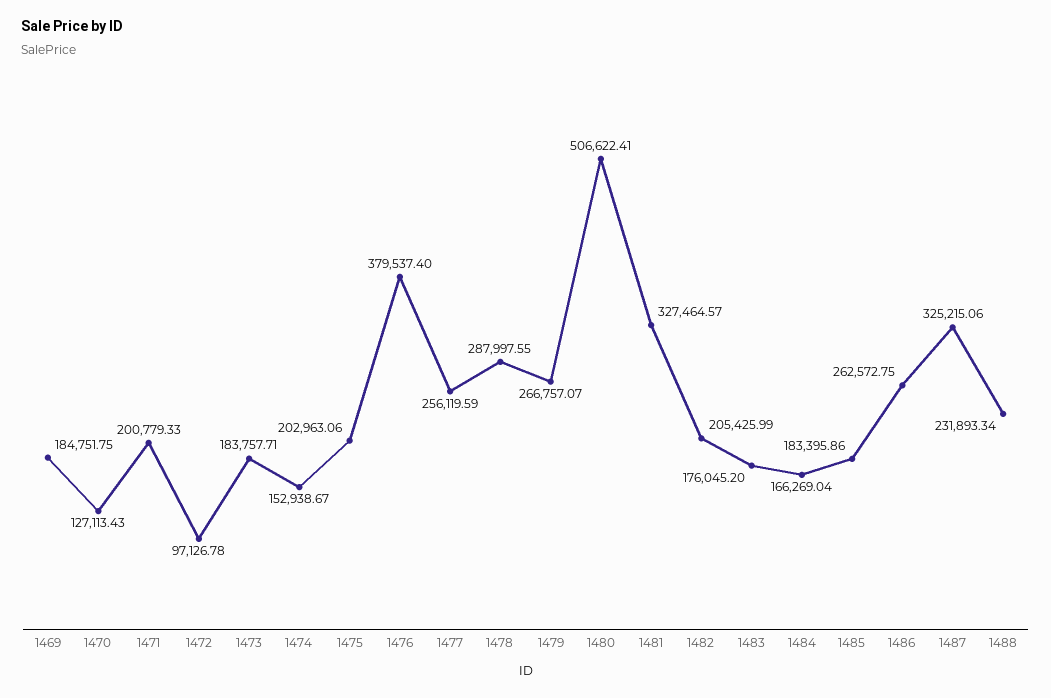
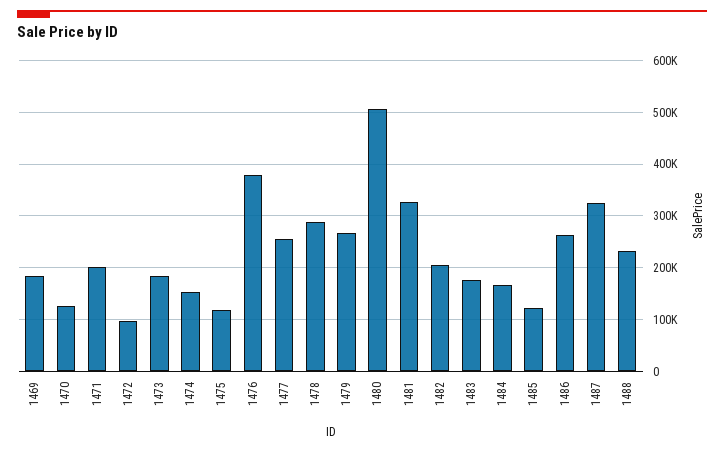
1475: 202963.06 -> 120000
1485: 183395.86 -> 120000

